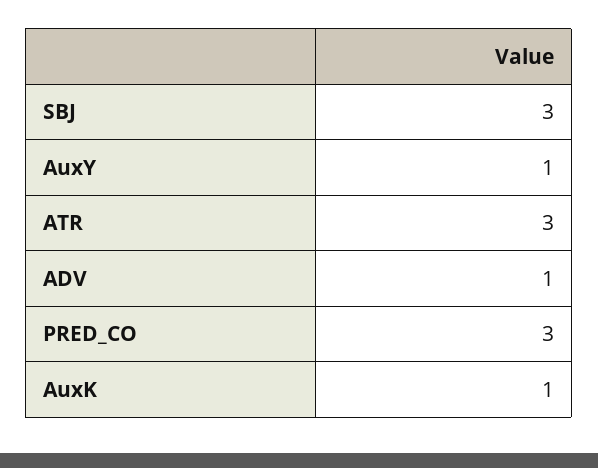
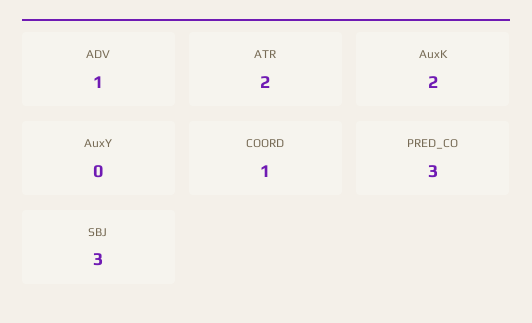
AuxY: 1 -> 0
ATR: 3 -> 2
AuxK: 1 -> 2
COORD: none -> 1

